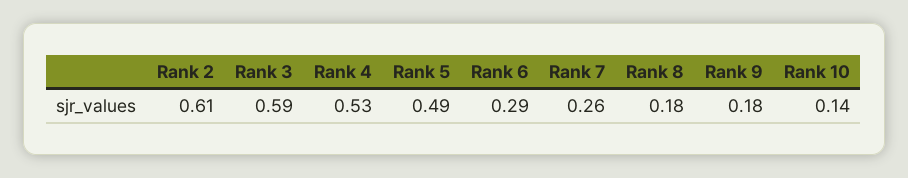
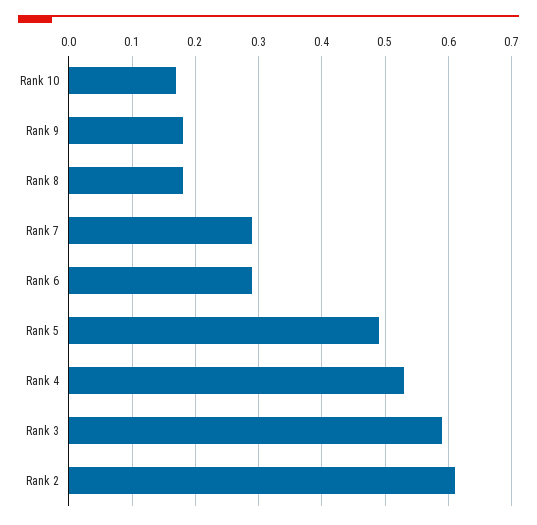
Rank 7: 0.26 -> 0.29
Rank 10: 0.14 -> 0.17

